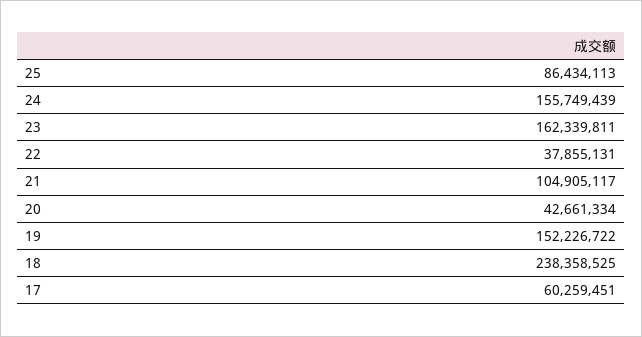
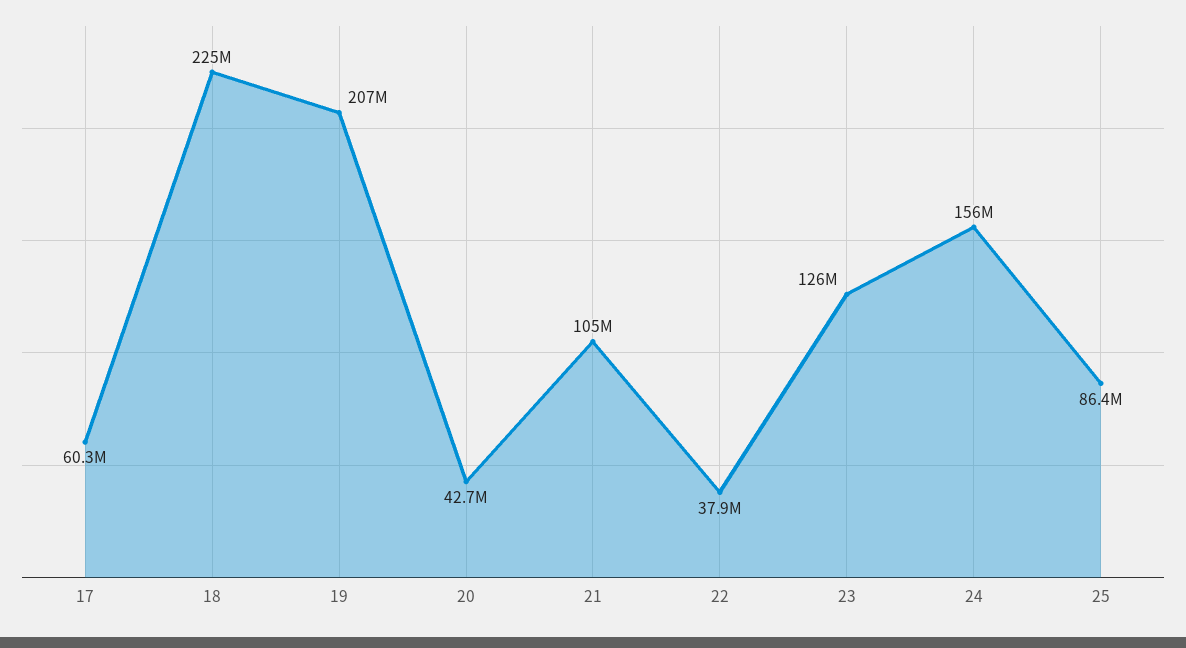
23: 162339811 -> 126000000
19: 152226722 -> 207000000
18: 238358525 -> 225000000

